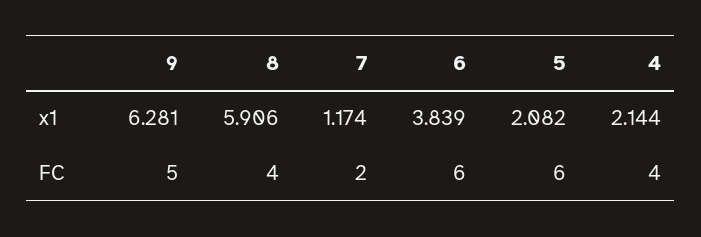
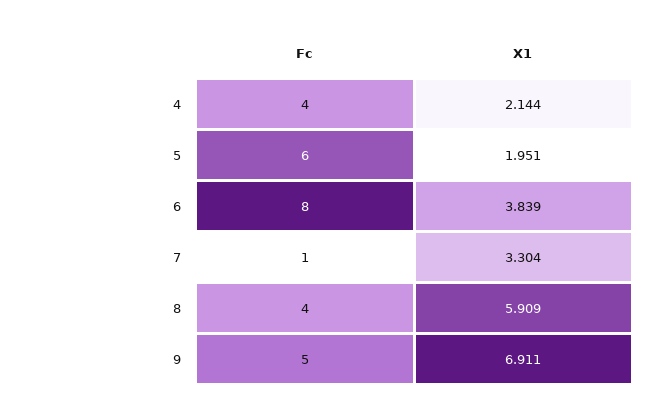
9, x1: 6.281 -> 6.911
8, x1: 5.906 -> 5.909
7, x1: 1.174 -> 3.304
5, x1: 2.082 -> 1.951
7, FC: 2 -> 1
6, FC: 6 -> 8

